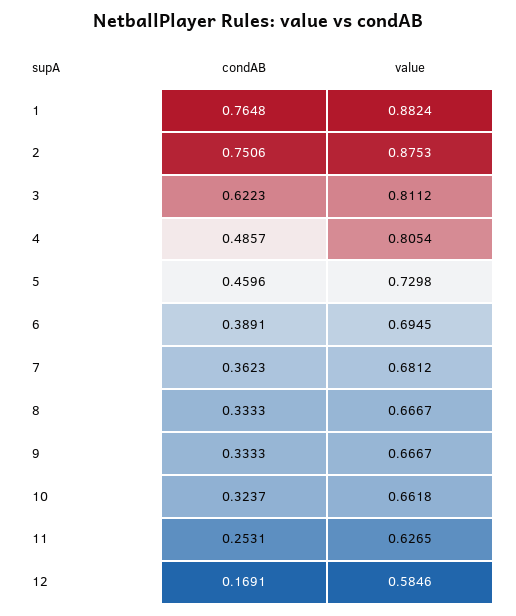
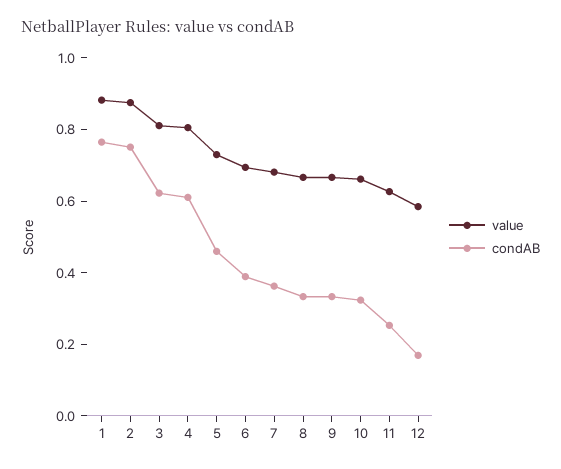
condAB, 4: 0.4857 -> 0.6

